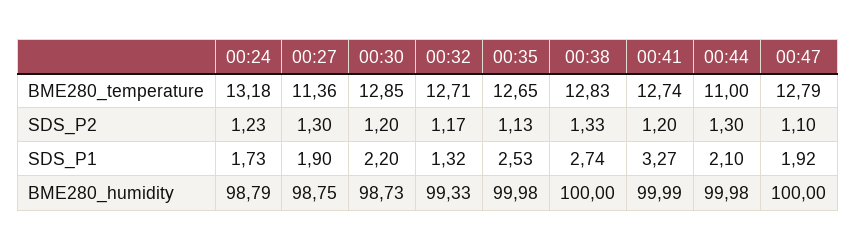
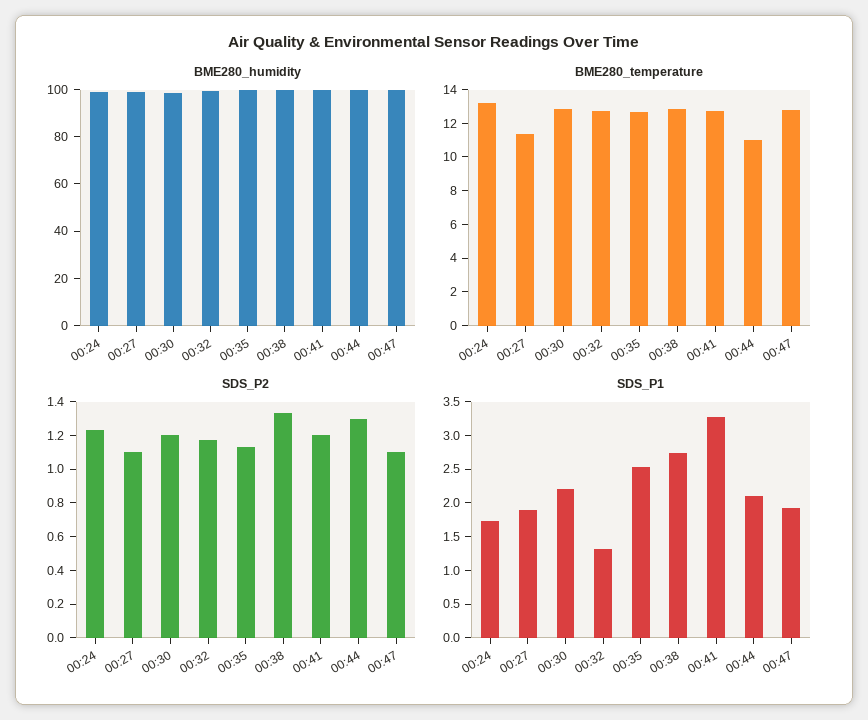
SDS_P2, 00:27: 1.3 -> 1.1

